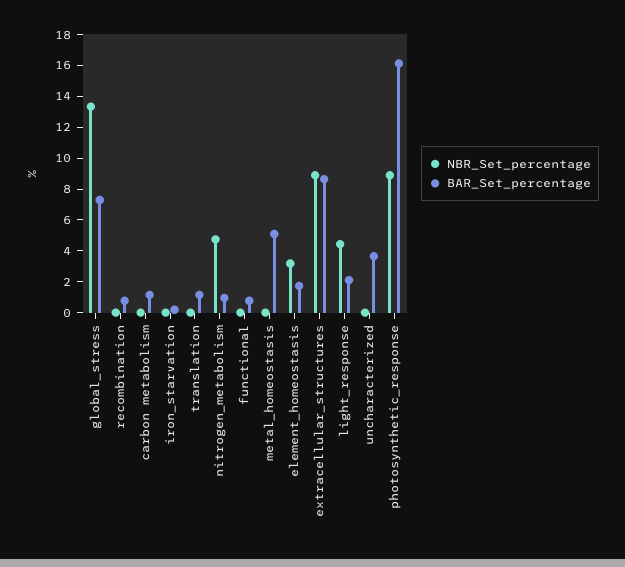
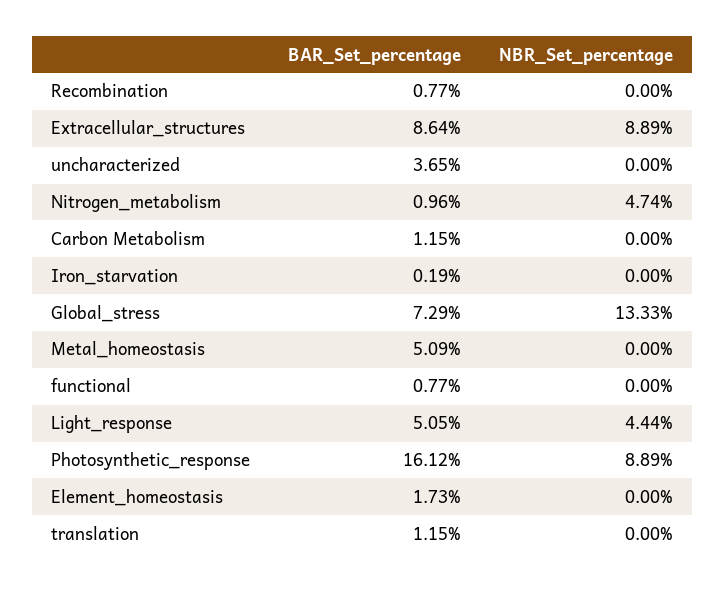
NBR_Set_percentage, element_homeostasis: 3 -> 0
BAR_Set_percentage, light_response: 2 -> 5.05

